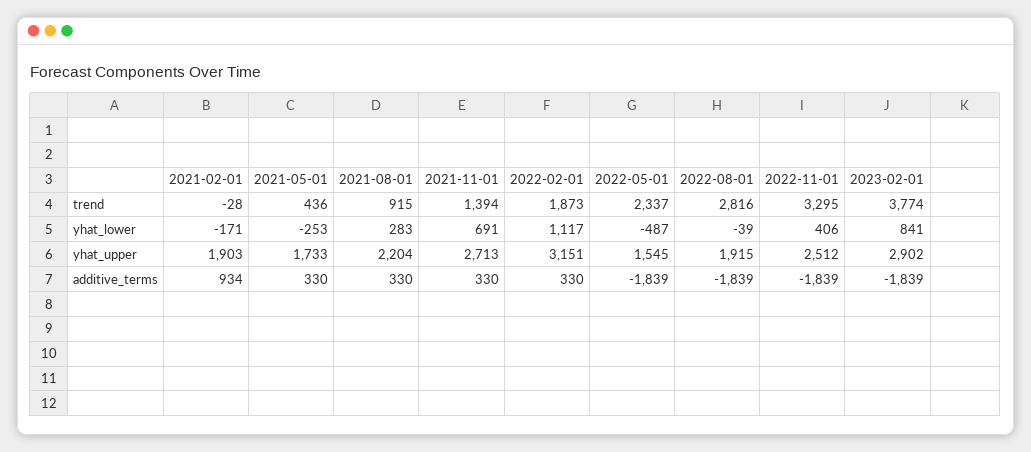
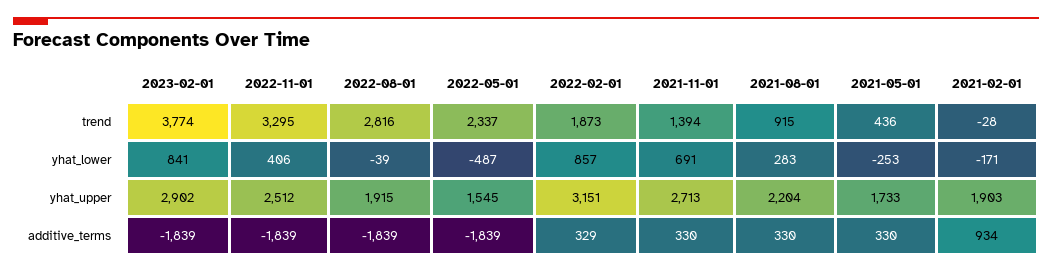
2022-02-01, yhat_lower: 1117 -> 857
2022-02-01, additive_terms: 330 -> 329

